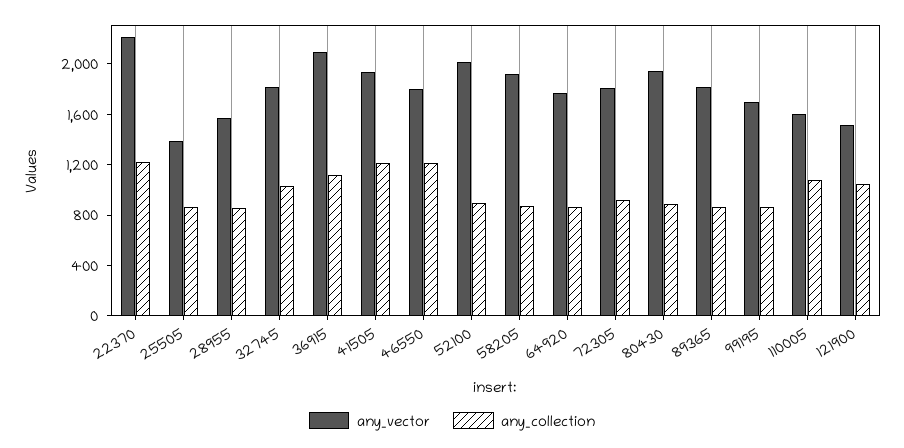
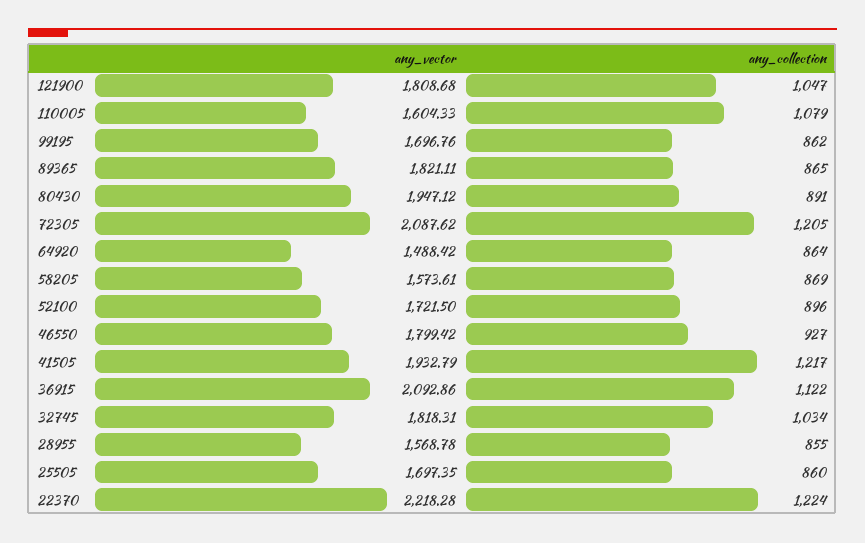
any_vector, 25505: 1400 -> 1697.35
any_collection, 46550: 1200 -> 927
any_vector, 52100: 2000 -> 1721.5
any_vector, 58205: 1900 -> 1573.61
any_vector, 64920: 1800 -> 1488.42
any_vector, 72305: 1800 -> 2087.62
any_collection, 72305: 900 -> 1205
any_vector, 121900: 1500 -> 1808.68

